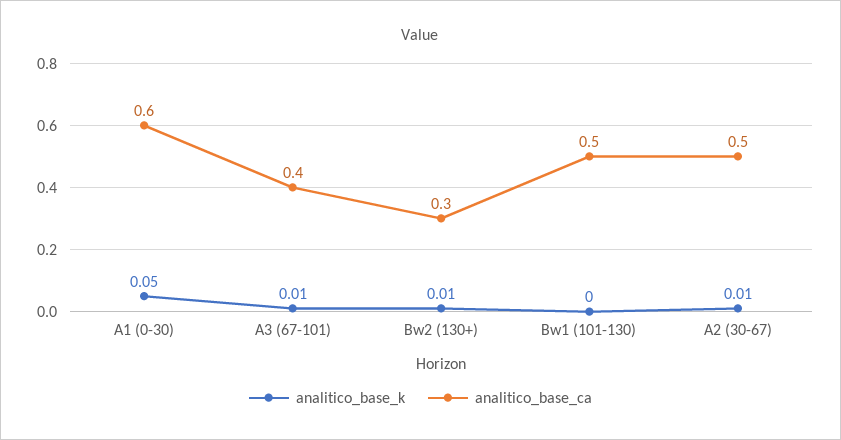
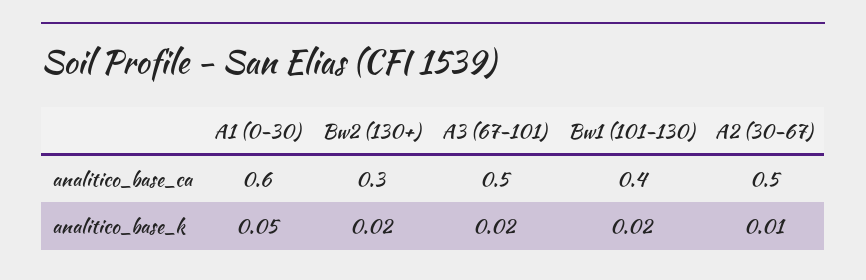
analitico_base_k, A3 (67-101): 0.01 -> 0.02
analitico_base_ca, A3 (67-101): 0.4 -> 0.5
analitico_base_k, Bw2 (130+): 0.01 -> 0.02
analitico_base_k, Bw1 (101-130): 0 -> 0.02
analitico_base_ca, Bw1 (101-130): 0.5 -> 0.4

